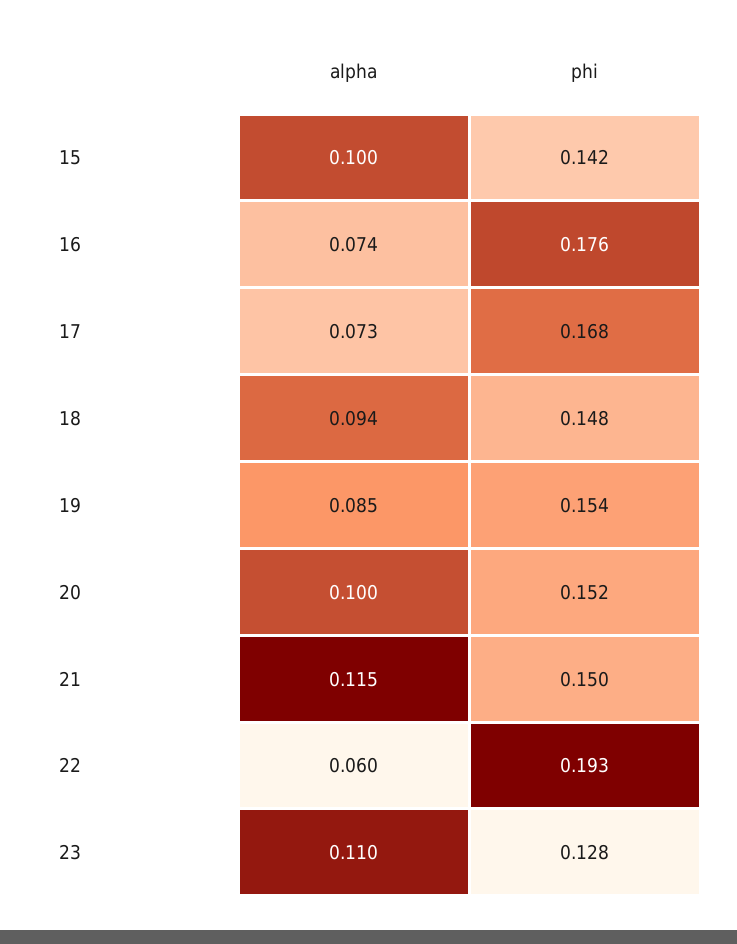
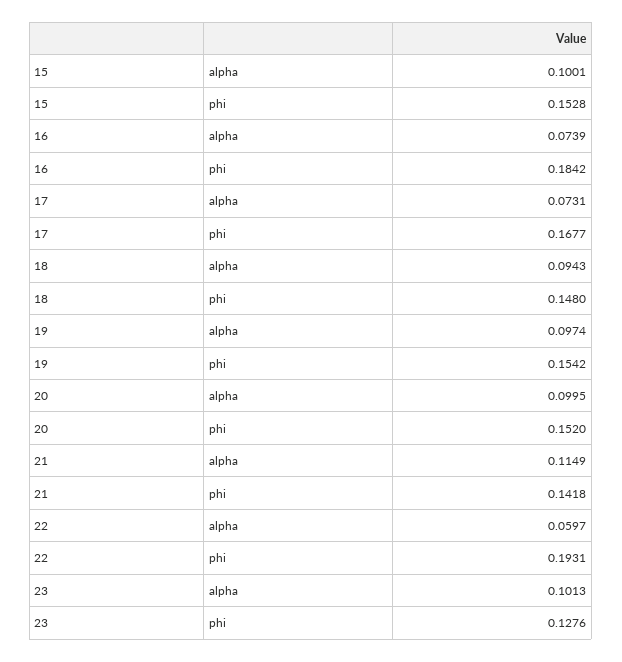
phi, 15: 0.142 -> 0.1528
phi, 16: 0.176 -> 0.1842
alpha, 19: 0.085 -> 0.0974
phi, 21: 0.15 -> 0.1418
alpha, 23: 0.11 -> 0.1013

